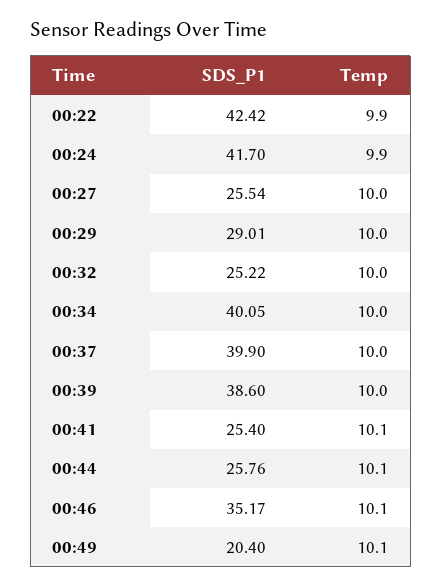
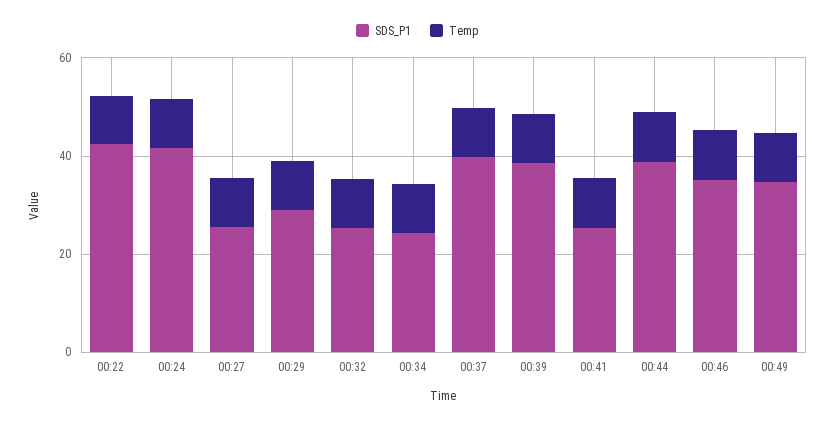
SDS_P1, 00:34: 40.05 -> 25
SDS_P1, 00:44: 25.76 -> 40
SDS_P1, 00:49: 20.4 -> 35

